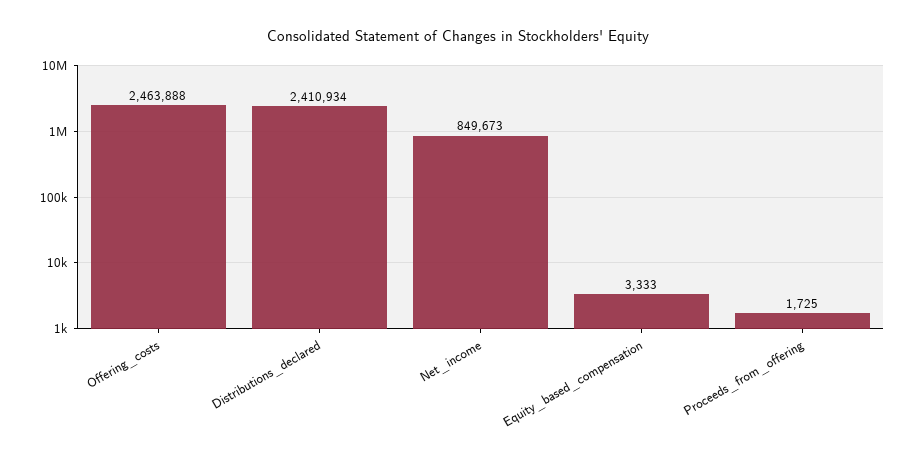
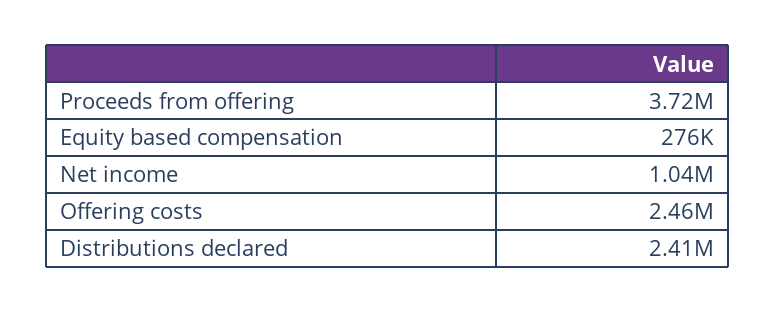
Net_income: 849673 -> 1040000
Equity_based_compensation: 3333 -> 276000
Proceeds_from_offering: 1725 -> 3720000

